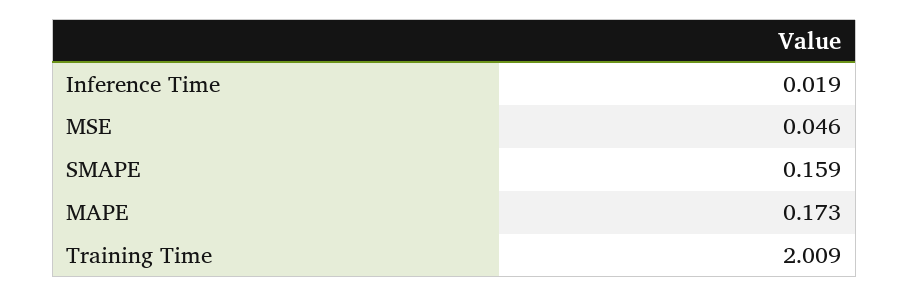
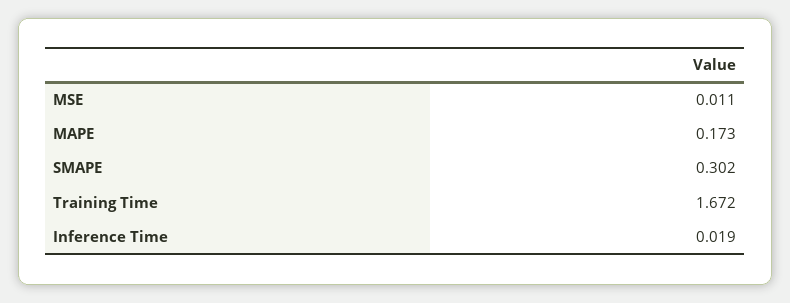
MSE: 0.046 -> 0.011
SMAPE: 0.159 -> 0.302
Training Time: 2.009 -> 1.672

